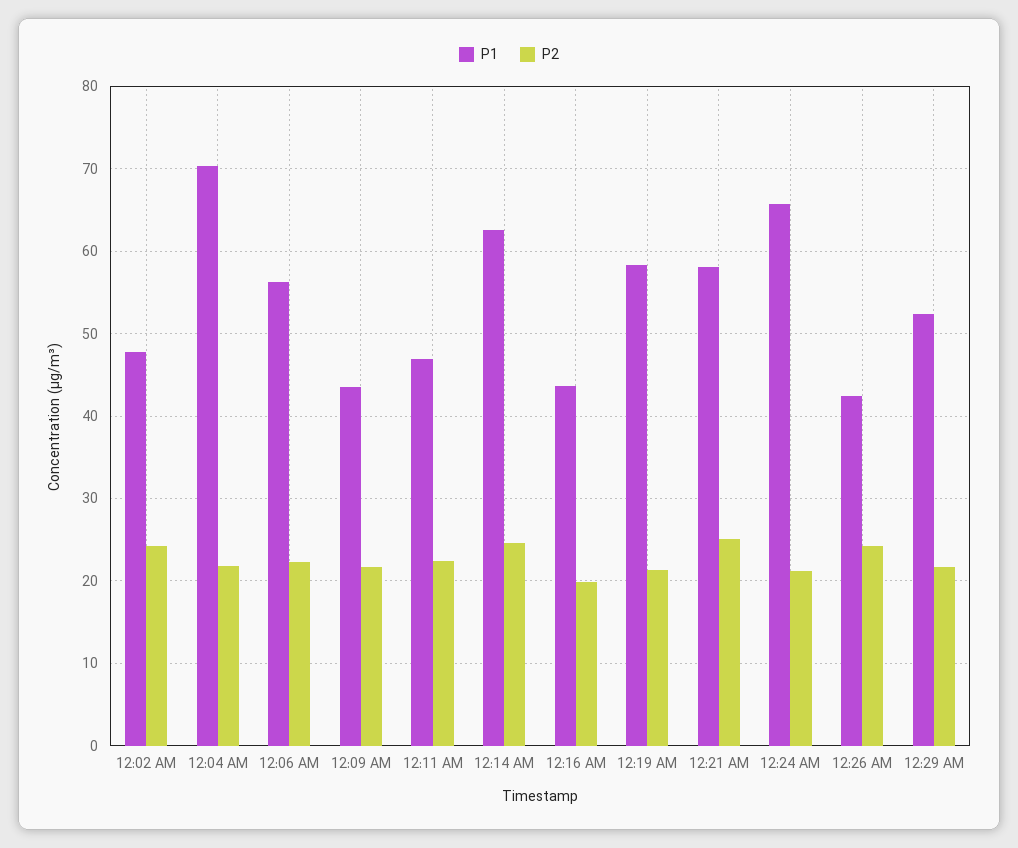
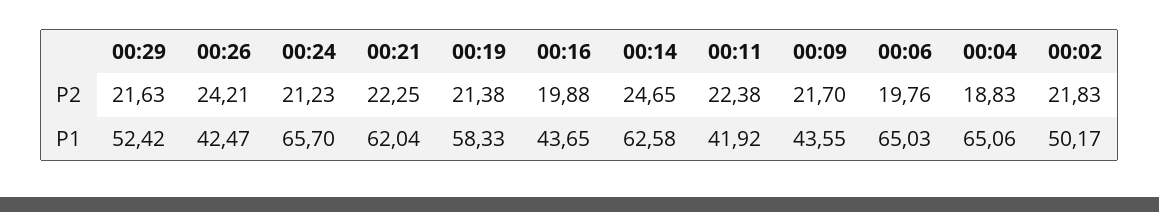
P1, 12:02 AM: 48 -> 50.17
P2, 12:02 AM: 24 -> 21.83
P1, 12:04 AM: 70 -> 65.06
P2, 12:04 AM: 22 -> 18.83
P1, 12:06 AM: 56 -> 65.03
P2, 12:06 AM: 22 -> 19.76
P1, 12:11 AM: 47 -> 41.92
P1, 12:21 AM: 58 -> 62.04
P2, 12:21 AM: 25 -> 22.25

